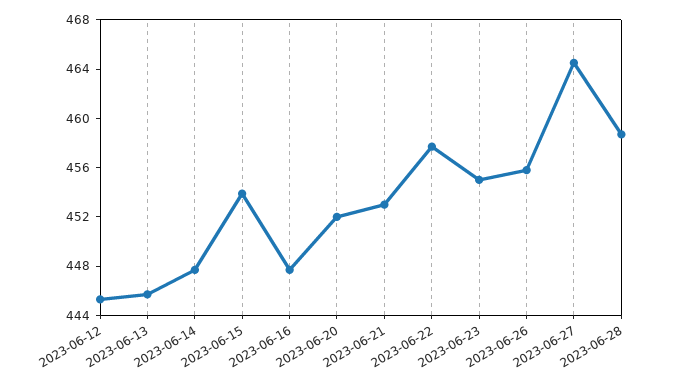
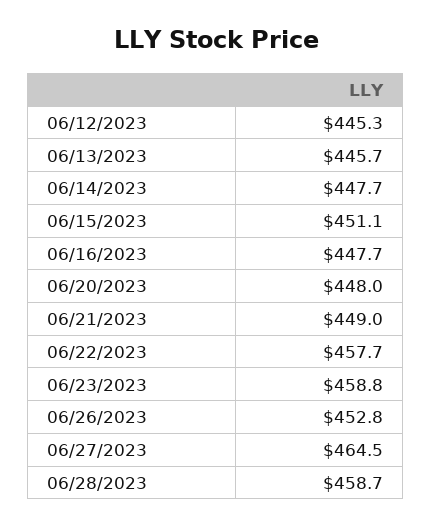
2023-06-15: 454 -> 451.1
2023-06-20: 452 -> 448
2023-06-21: 453 -> 449
2023-06-23: 455 -> 458.8
2023-06-26: 456 -> 452.8

